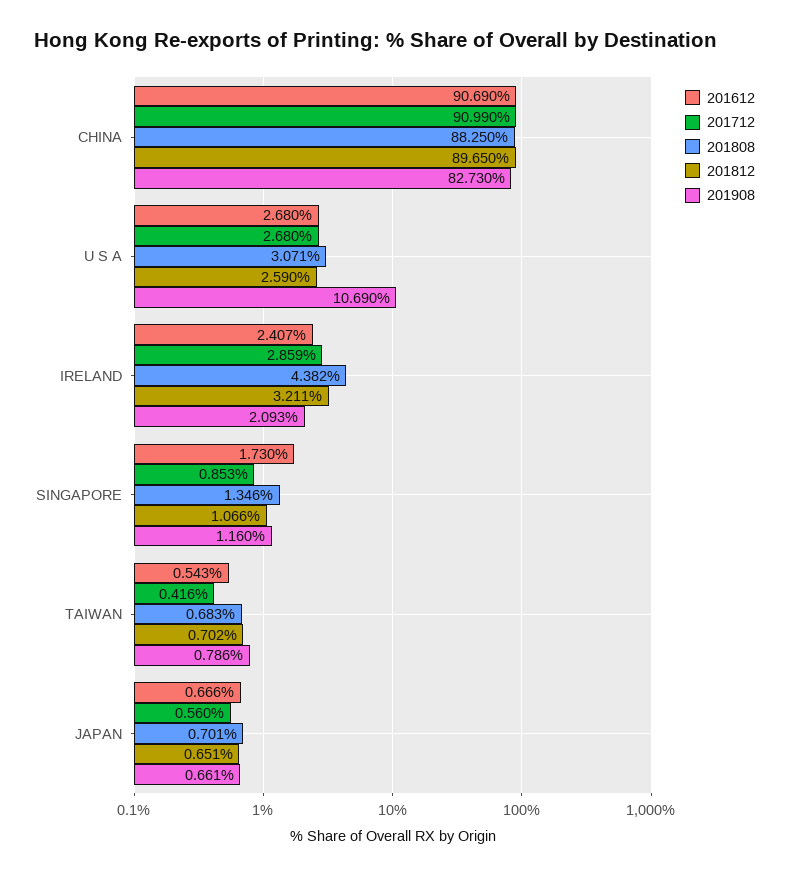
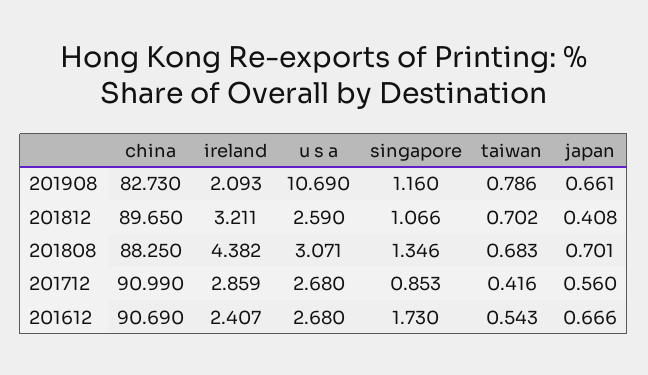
201812, JAPAN: 0.651 -> 0.408

